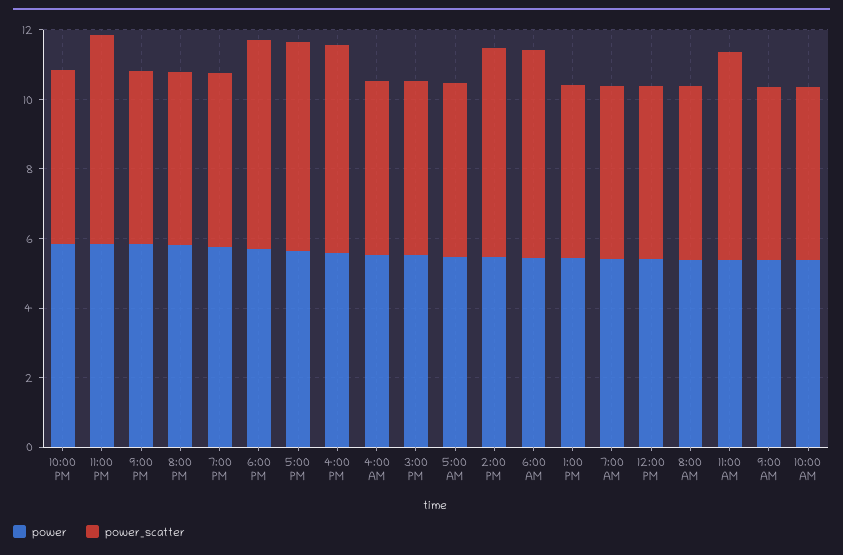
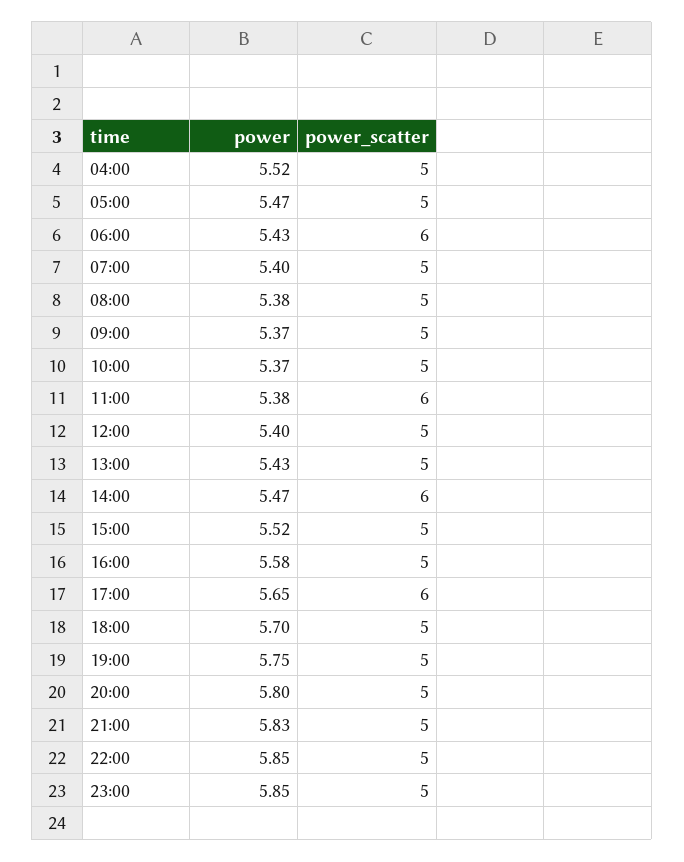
power_scatter, 11:00 PM: 6 -> 5
power_scatter, 6:00 PM: 6 -> 5
power_scatter, 4:00 PM: 6 -> 5

